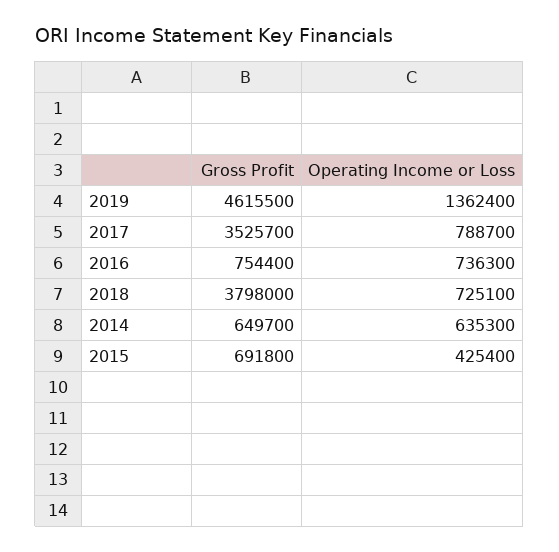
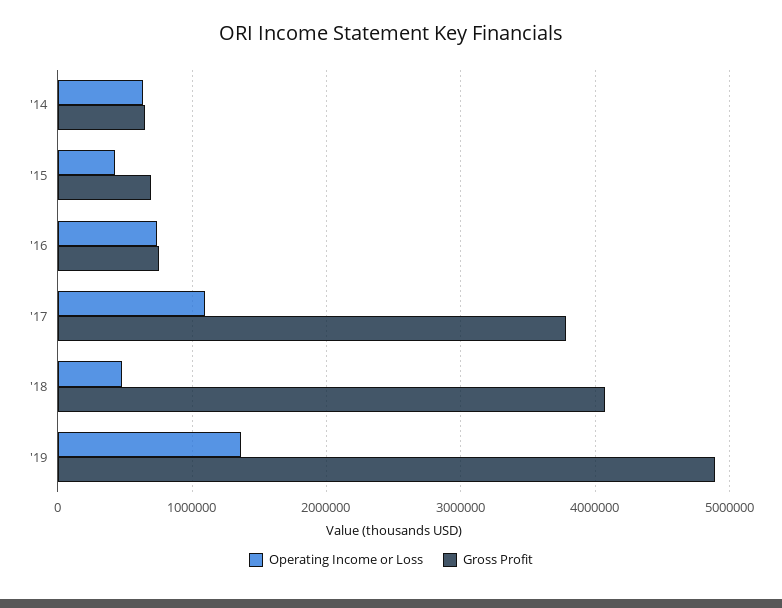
Gross Profit, 2019: 4615500 -> 4900000
Gross Profit, 2017: 3525700 -> 3800000
Operating Income or Loss, 2017: 788700 -> 1100000
Gross Profit, 2018: 3798000 -> 4100000
Operating Income or Loss, 2018: 725100 -> 500000

